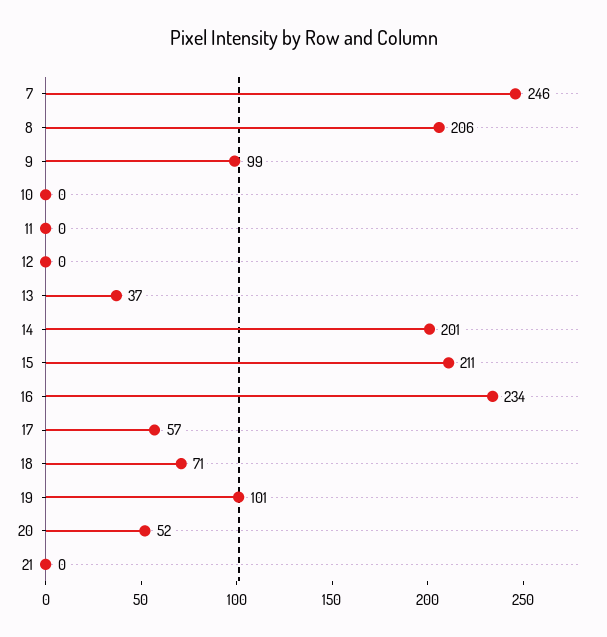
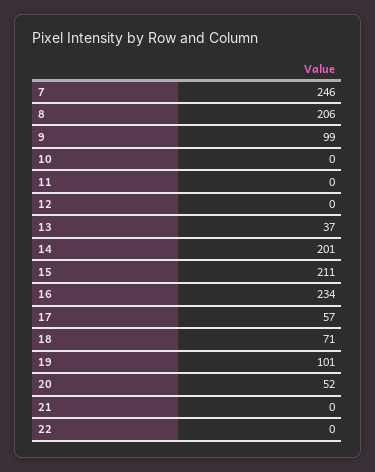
22: none -> 0

